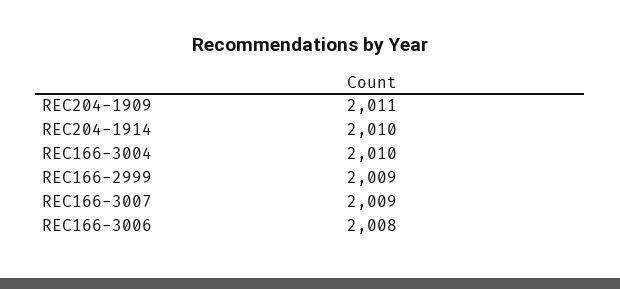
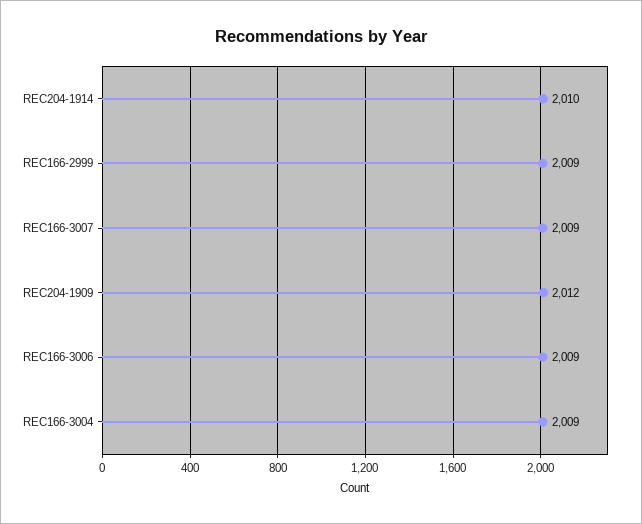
REC204-1909: 2011 -> 2012
REC166-3004: 2010 -> 2009
REC166-3006: 2008 -> 2009

